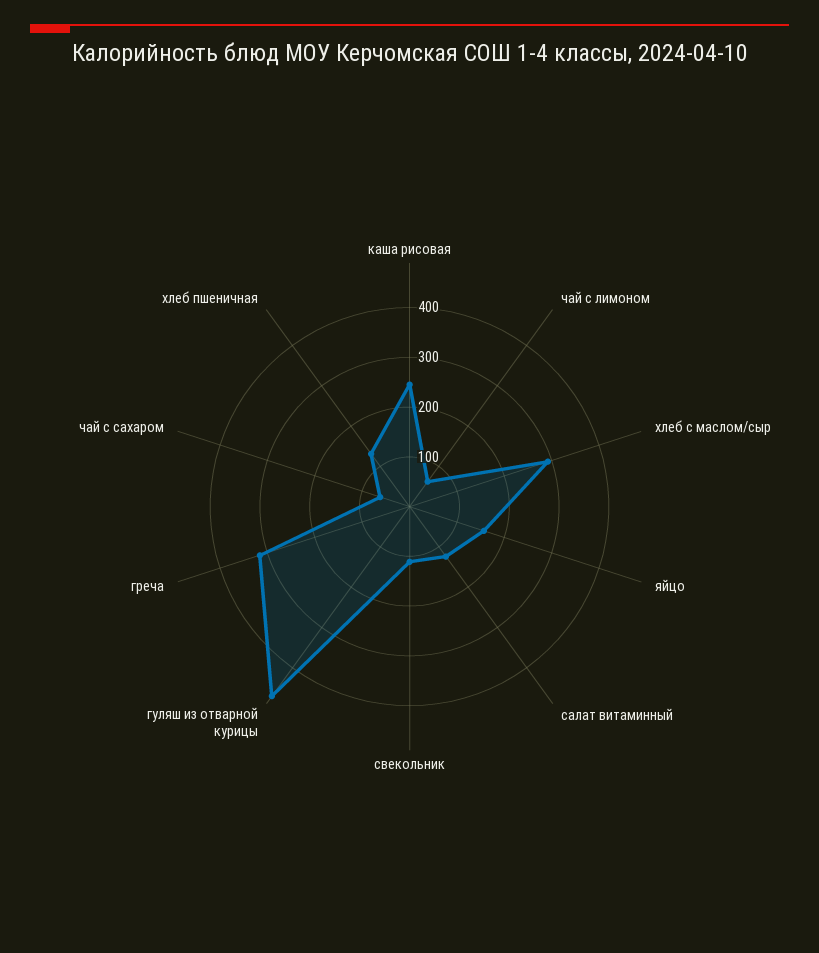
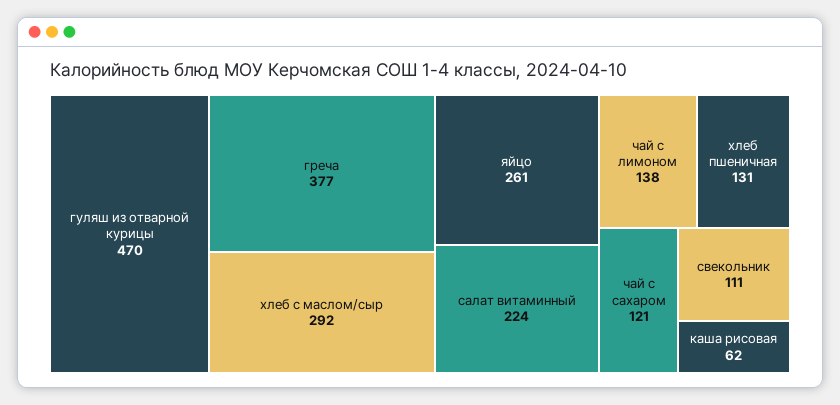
каша рисовая: 240 -> 62
чай с лимоном: 60 -> 138
яйцо: 160 -> 261
салат витаминный: 120 -> 224
греча: 320 -> 377
чай с сахаром: 60 -> 121

